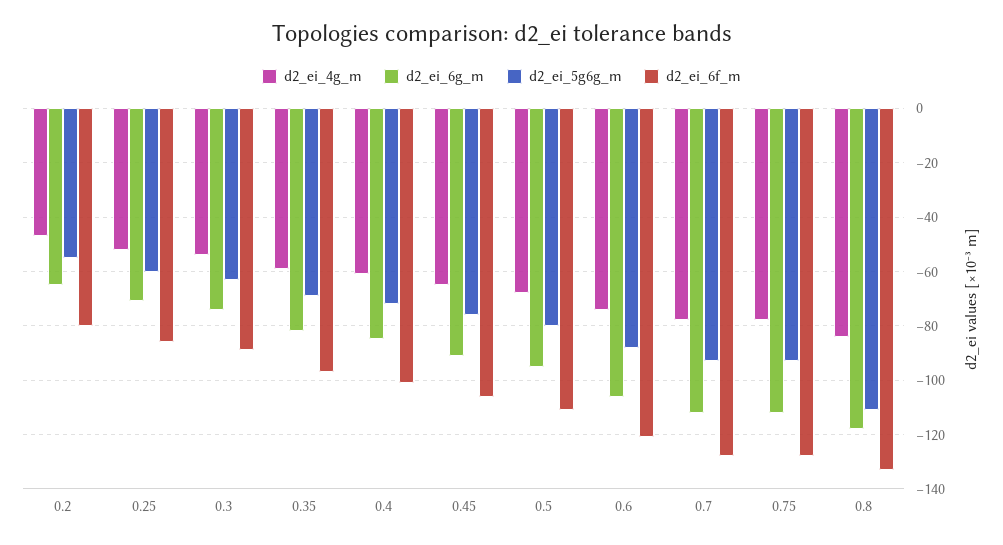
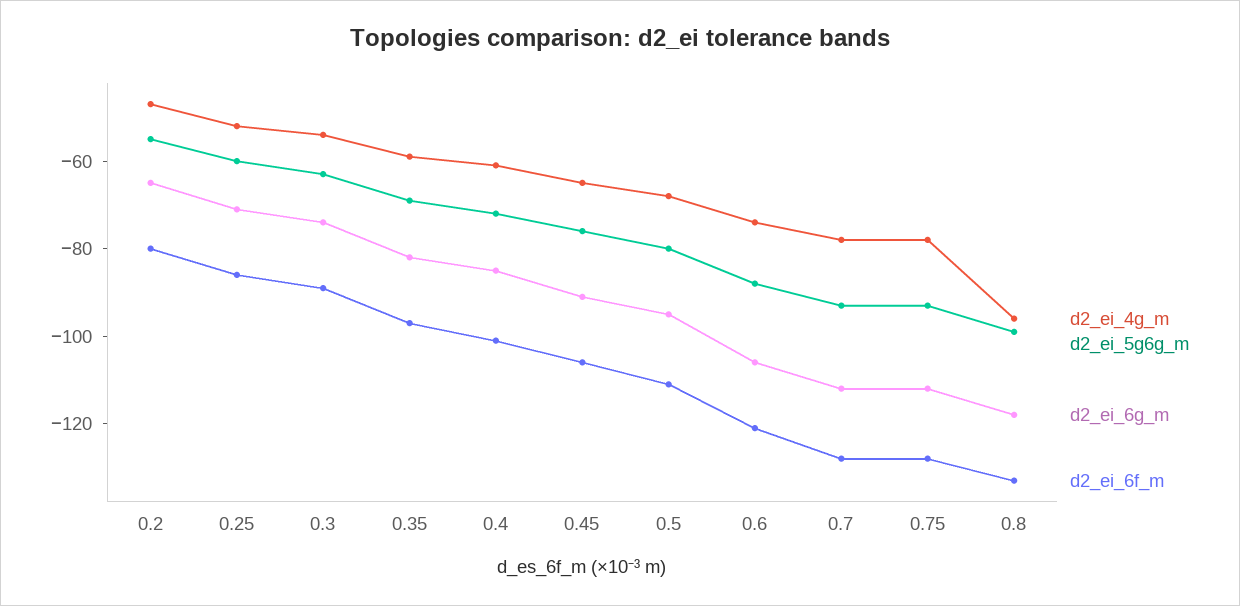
d2_ei_4g_m, 0.8: -85 -> -95
d2_ei_5g6g_m, 0.8: -110 -> -100

